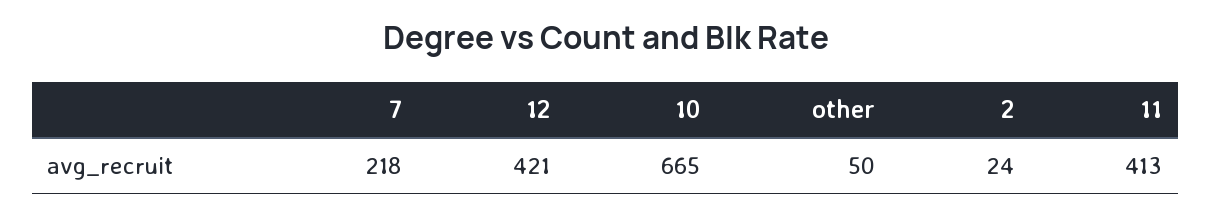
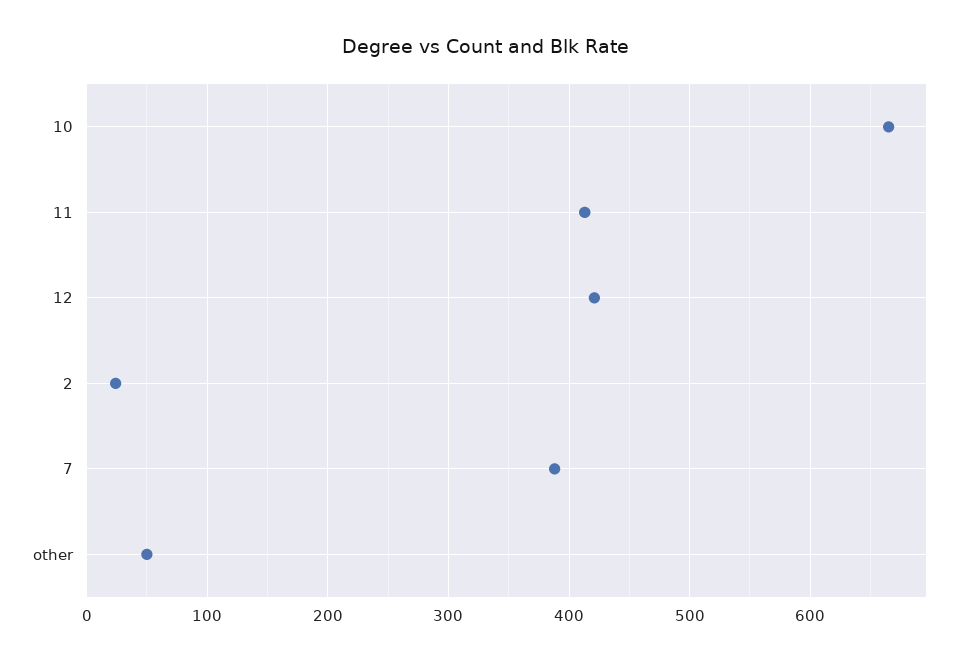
7: 218 -> 390

